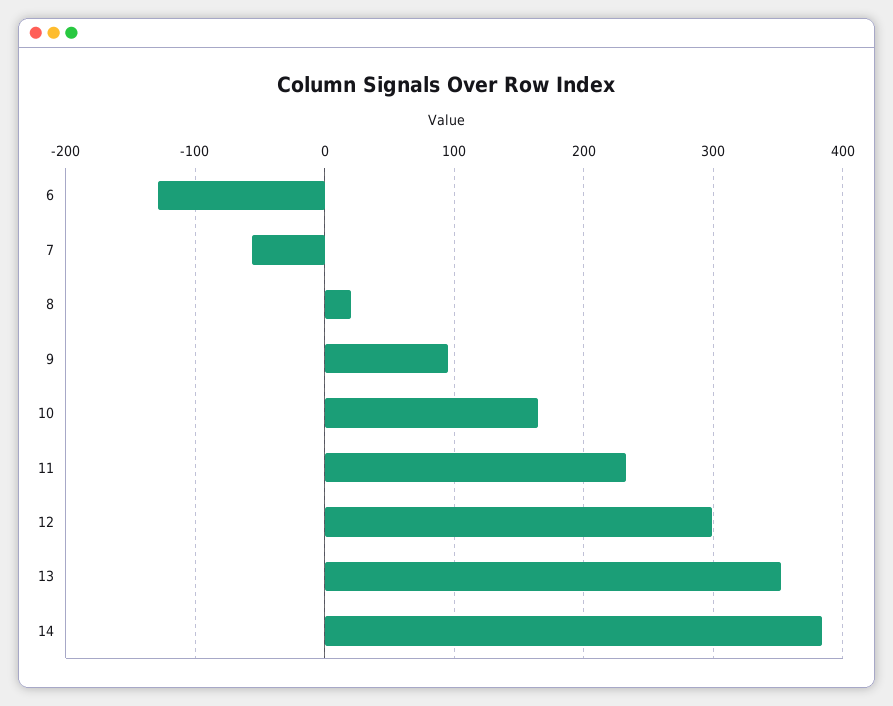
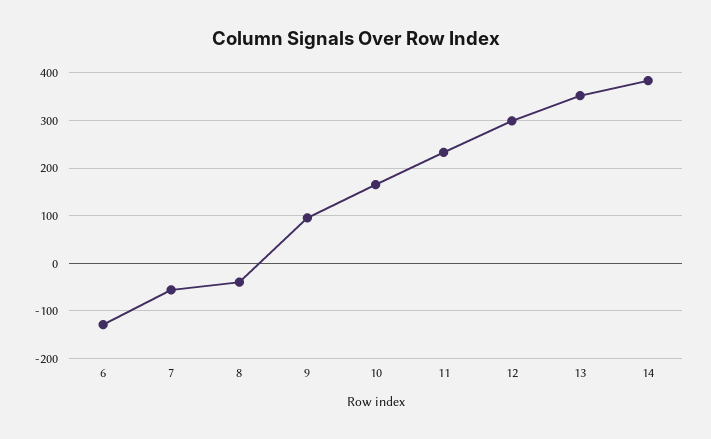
8: 20 -> -40

